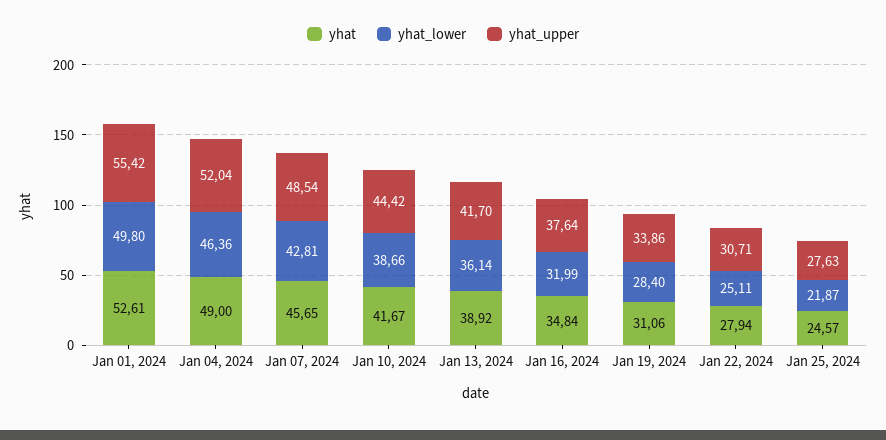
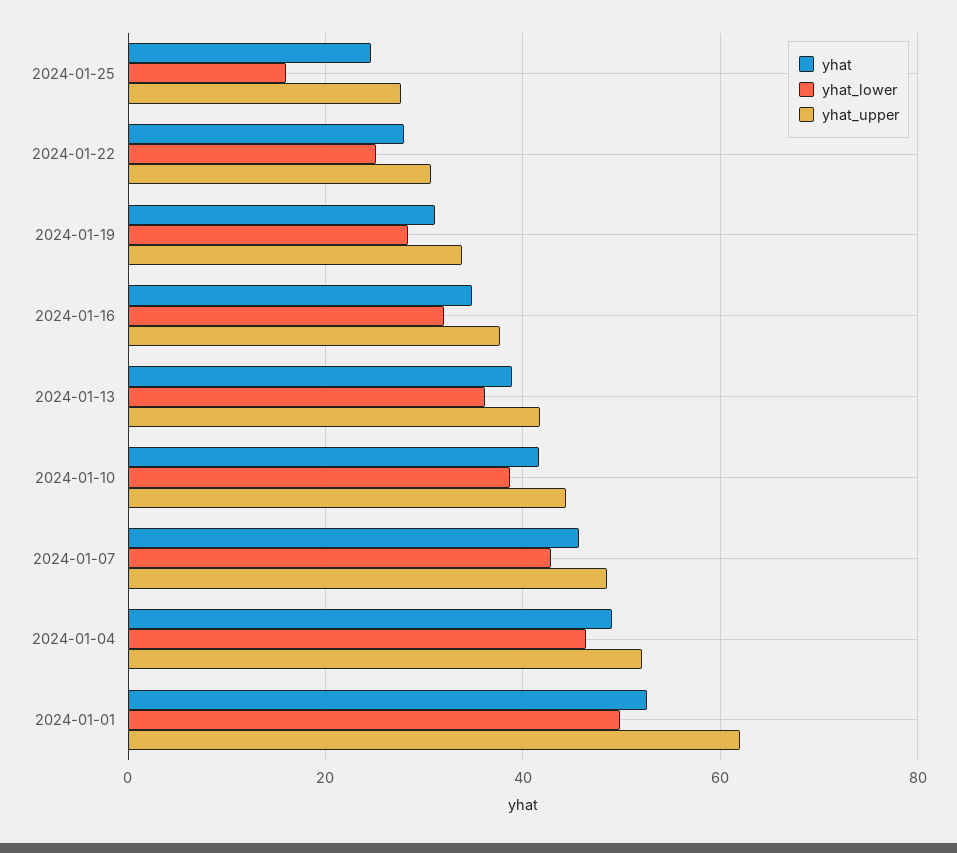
yhat_upper, Jan 01, 2024: 55.42 -> 62
yhat_lower, Jan 25, 2024: 21.87 -> 16

